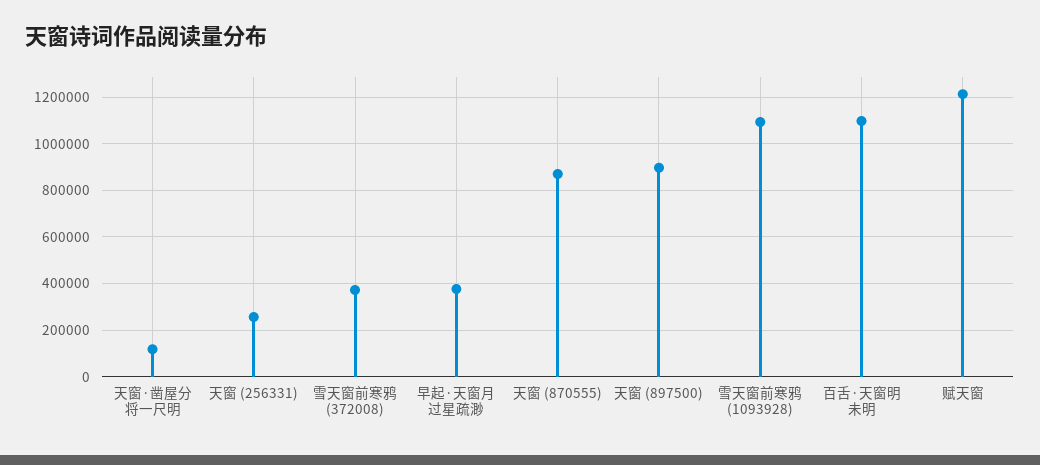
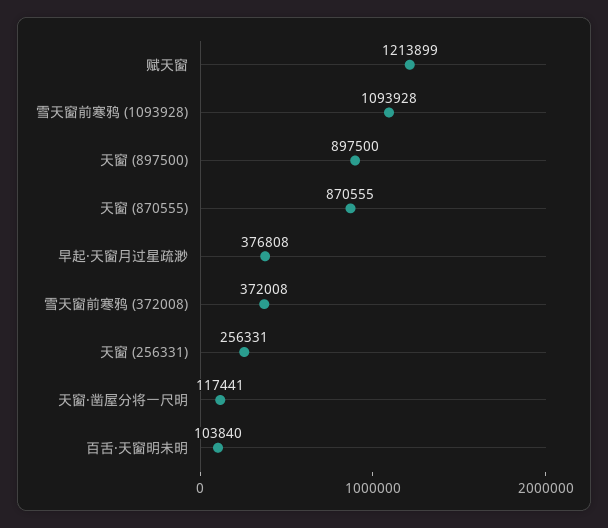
百舌·天窗明未明: 1100000 -> 103840

